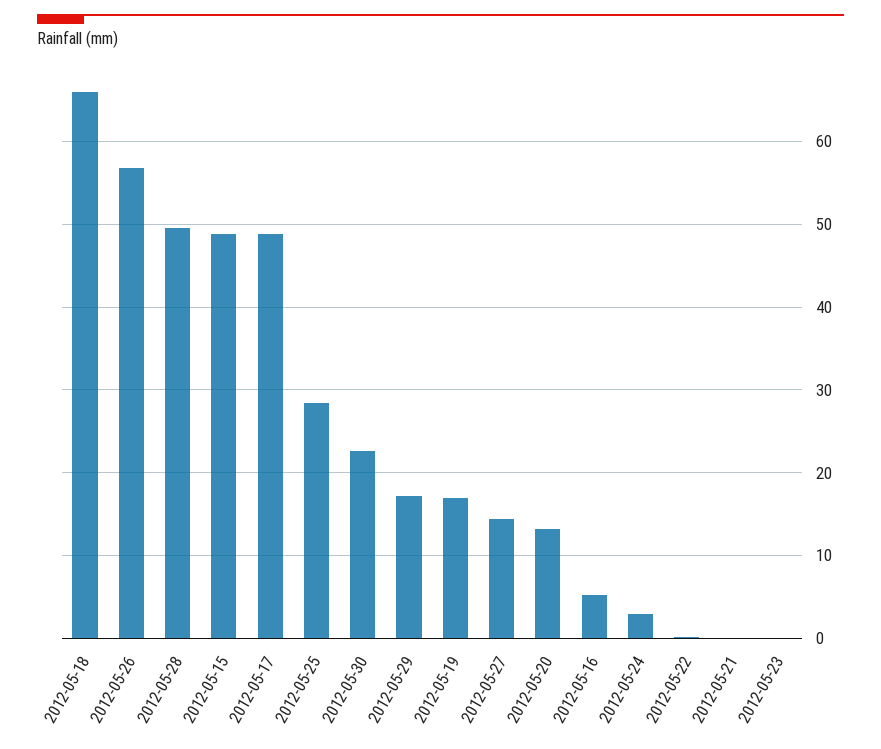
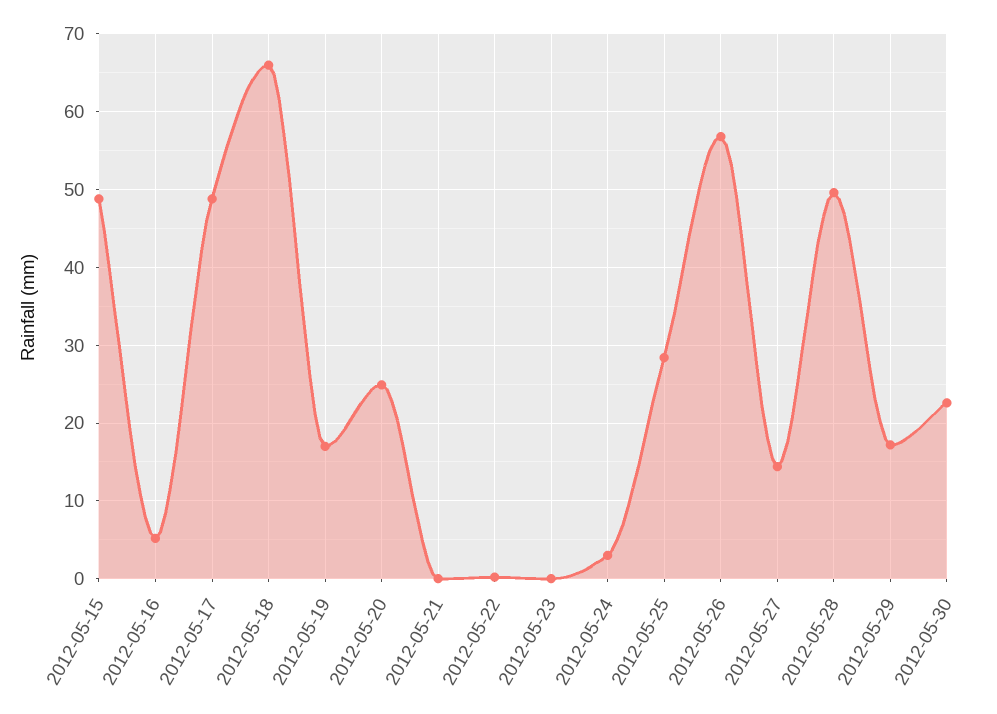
2012-05-20: 13 -> 25

